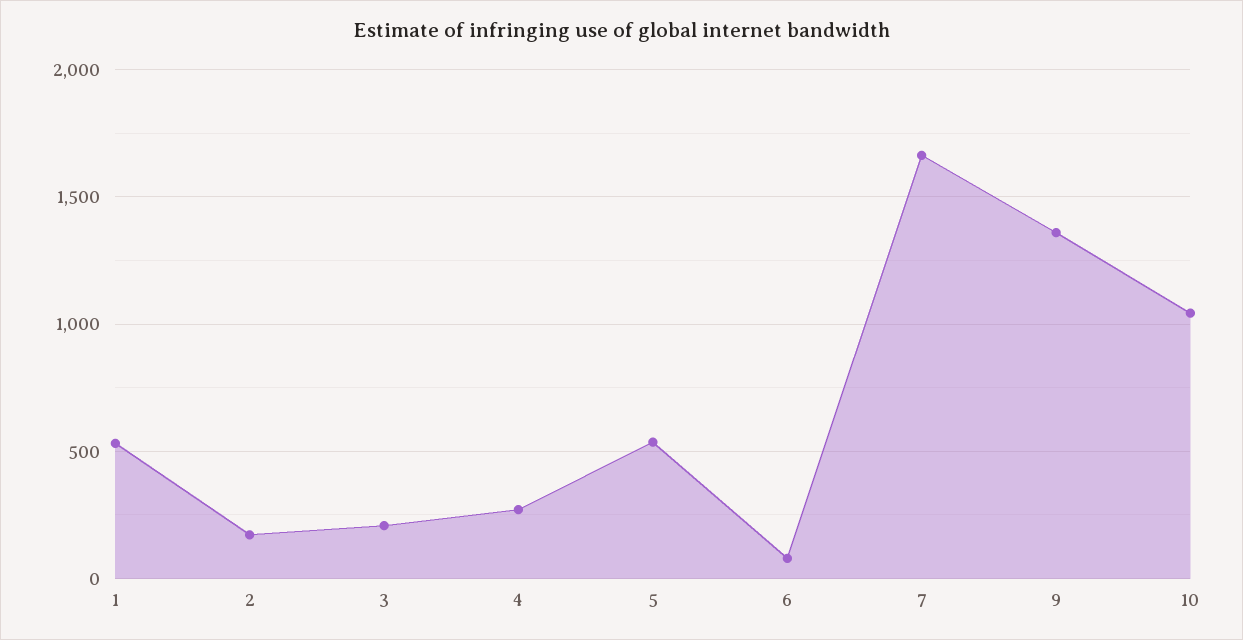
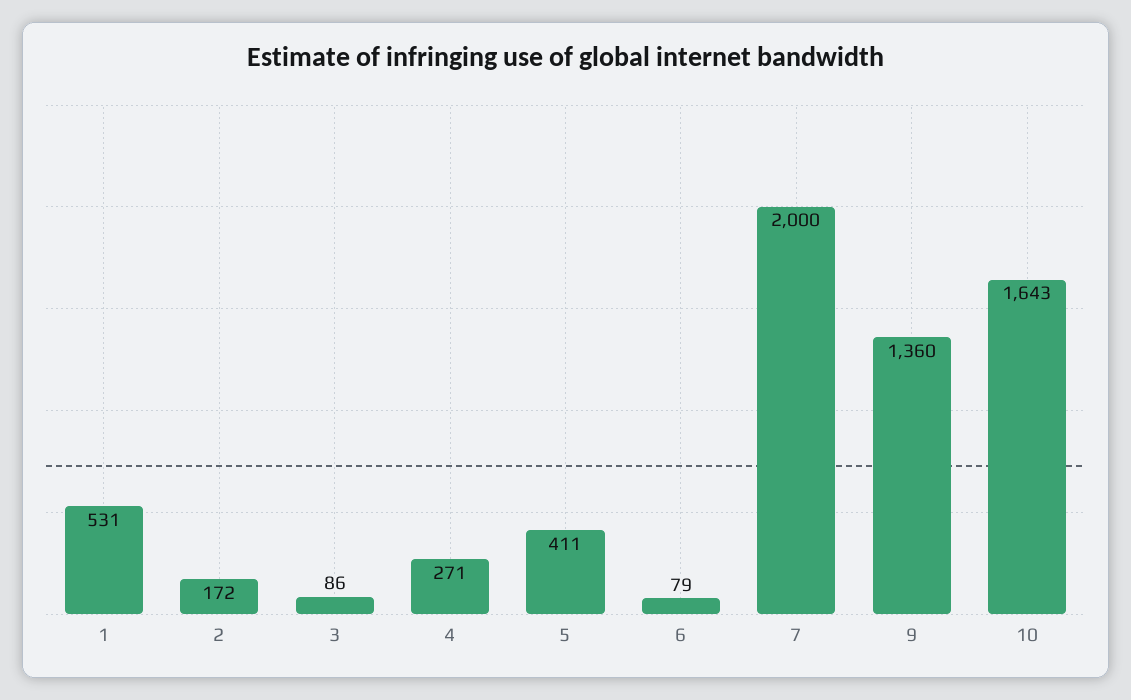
3: 200 -> 86
5: 550 -> 411
7: 1650 -> 2000
10: 1050 -> 1643

